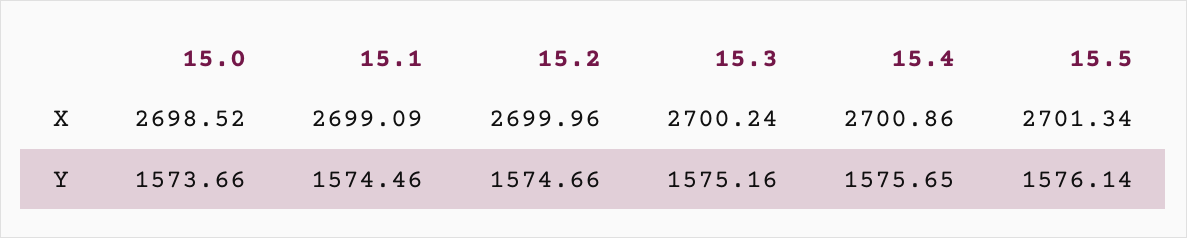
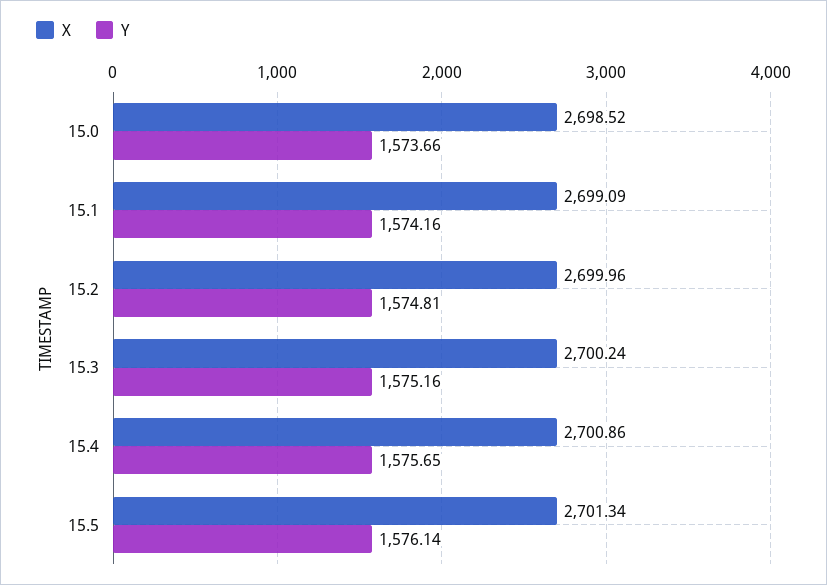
Y, 15.1: 1574.46 -> 1574.16
Y, 15.2: 1574.66 -> 1574.81

